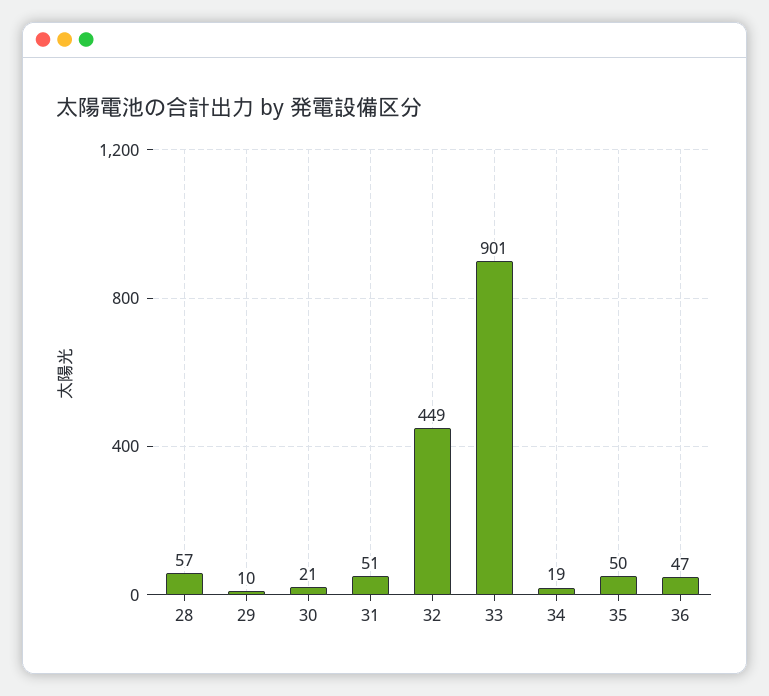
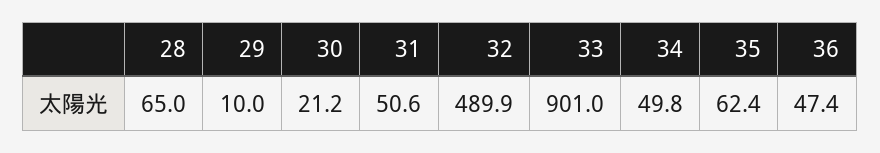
28: 57 -> 65
32: 449 -> 489.9
34: 19 -> 49.8
35: 50 -> 62.4

